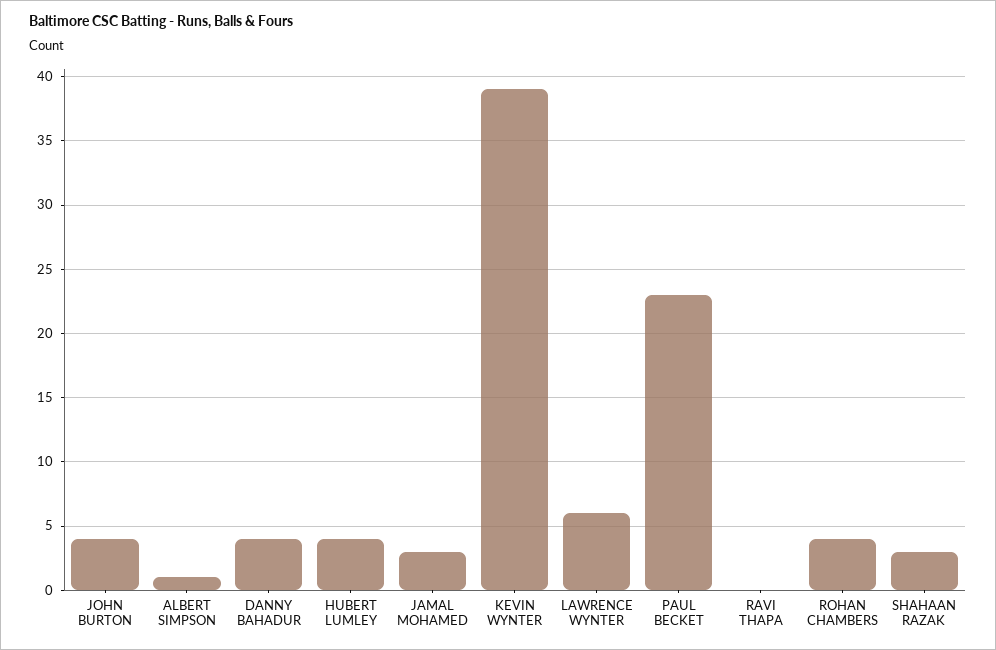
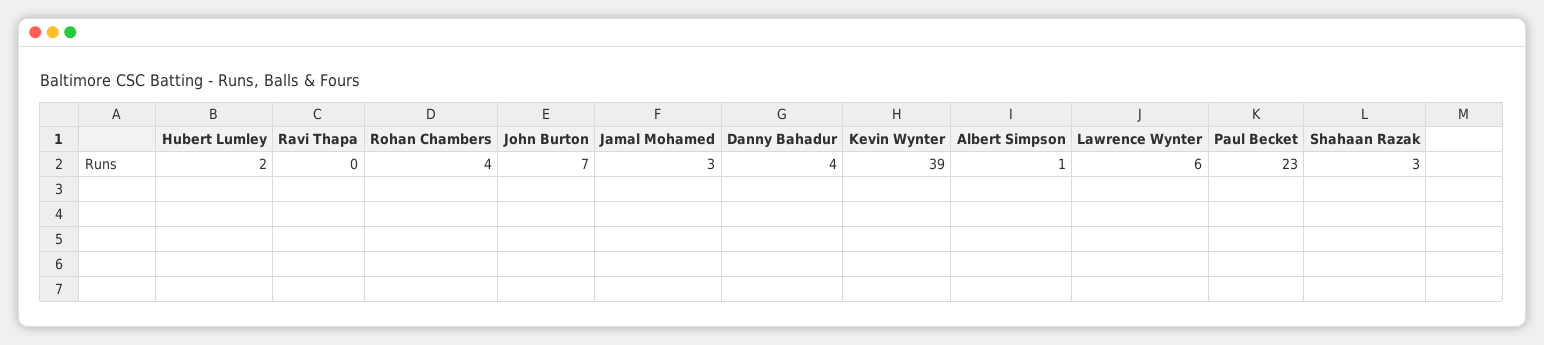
JOHN BURTON: 4 -> 7
HUBERT LUMLEY: 4 -> 2

